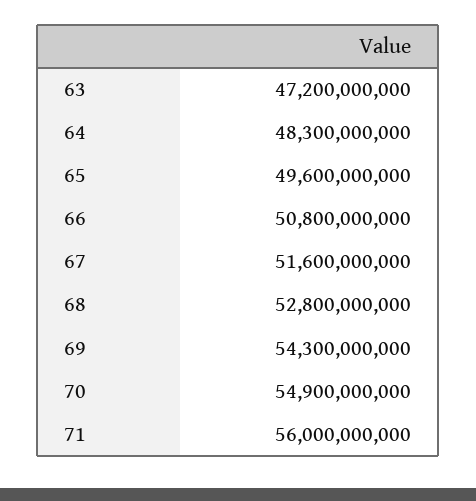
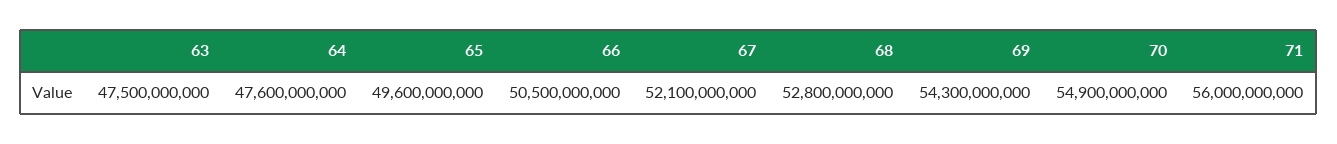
63: 47200000000 -> 47500000000
64: 48300000000 -> 47600000000
66: 50800000000 -> 50500000000
67: 51600000000 -> 52100000000

